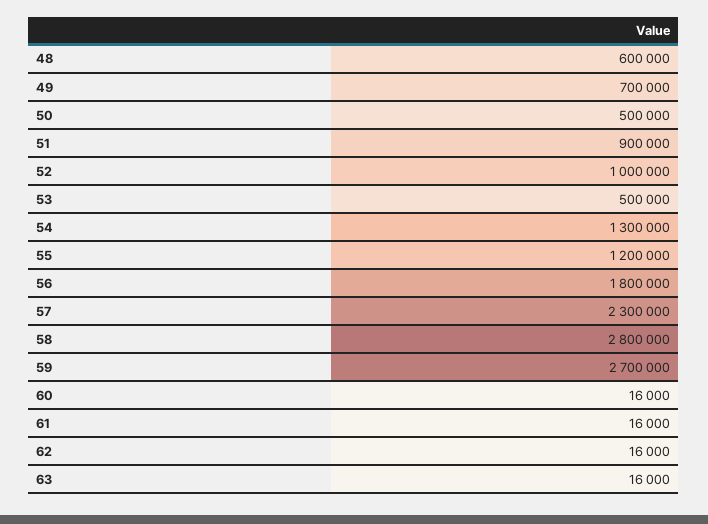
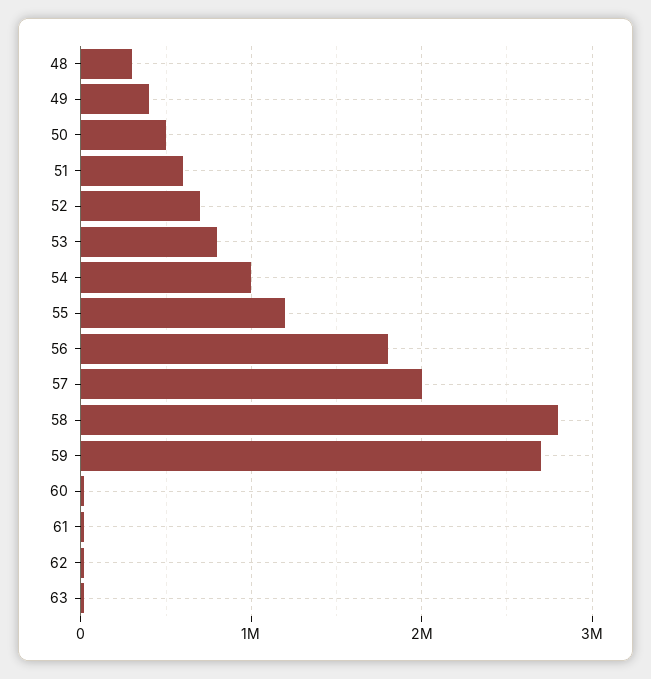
48: 600000 -> 300000
49: 700000 -> 400000
51: 900000 -> 600000
52: 1000000 -> 700000
53: 500000 -> 800000
54: 1300000 -> 1000000
57: 2300000 -> 2000000

